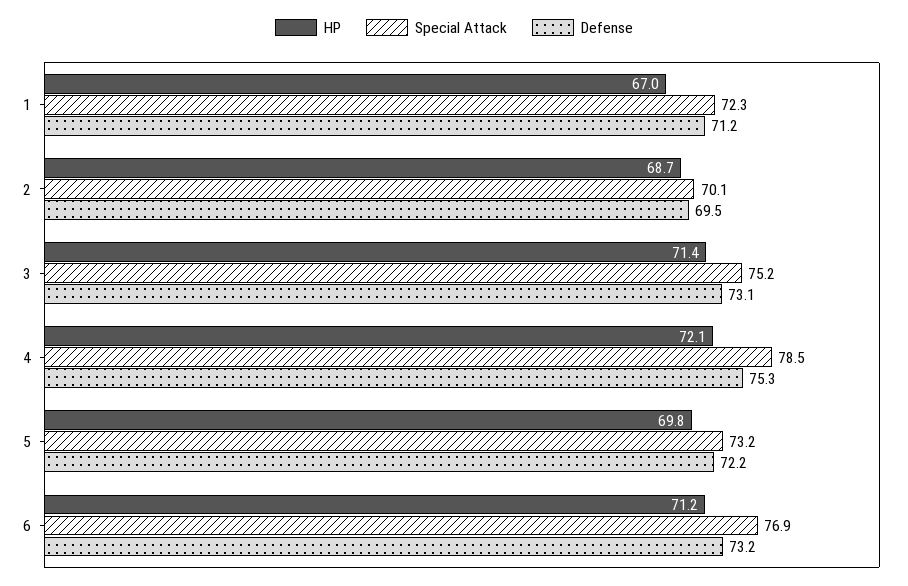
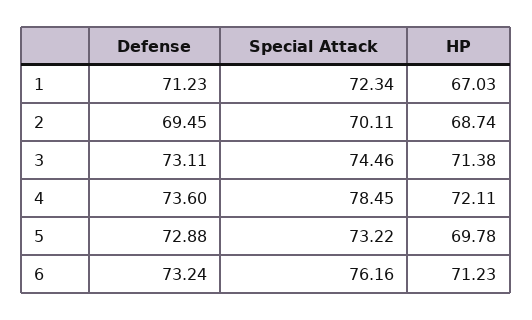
Special Attack, 3: 75.2 -> 74.46
Defense, 4: 75.3 -> 73.6
Defense, 5: 72.2 -> 72.88
Special Attack, 6: 76.9 -> 76.16

